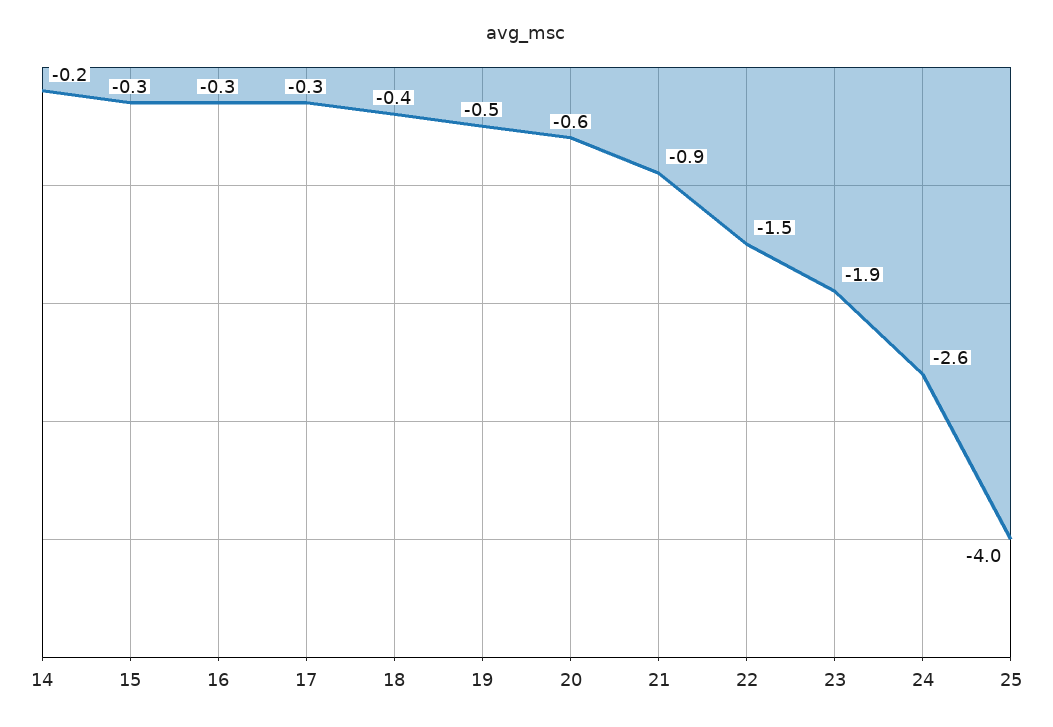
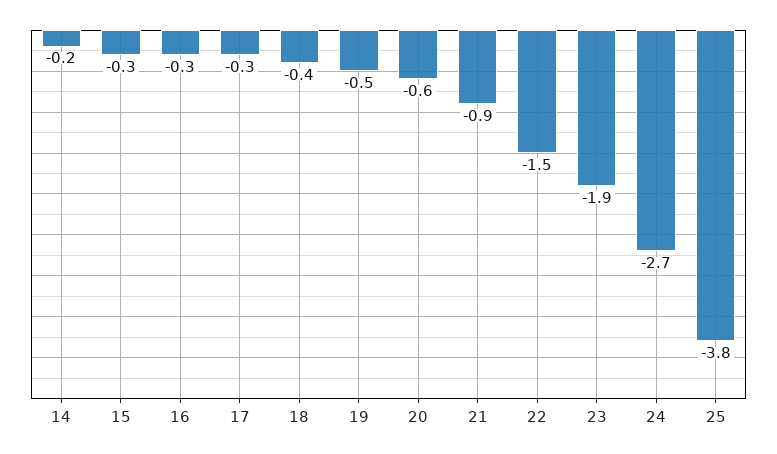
24: -2.6 -> -2.7
25: -4 -> -3.8

